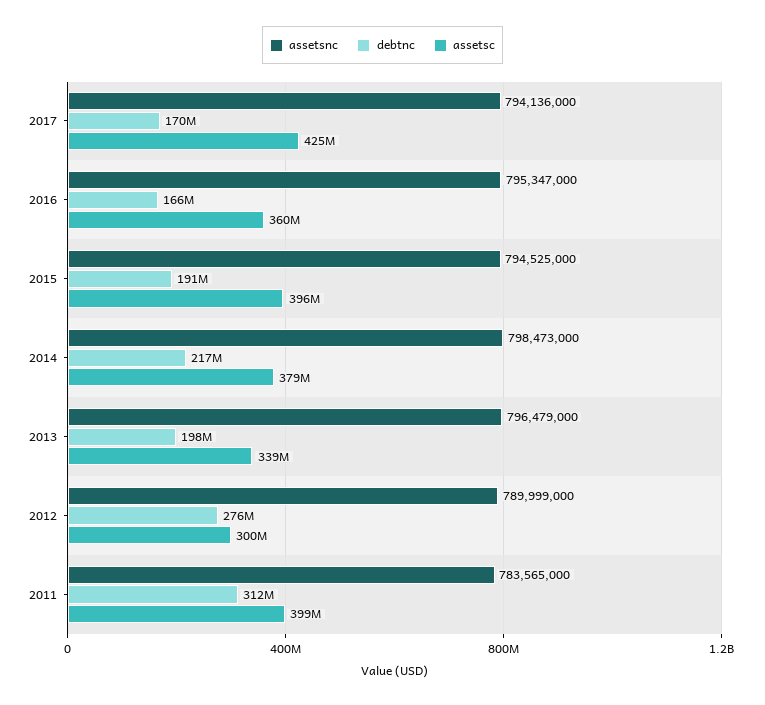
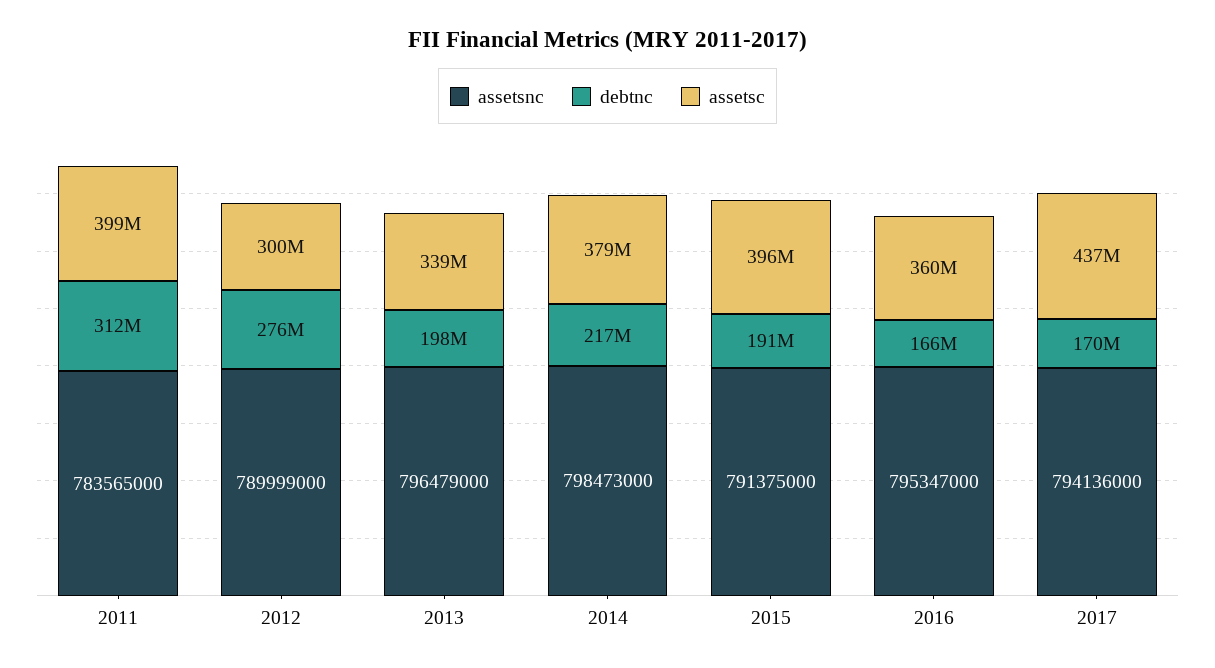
assetsc, 2017: 425000000 -> 437000000
assetsnc, 2015: 794525000 -> 791375000

